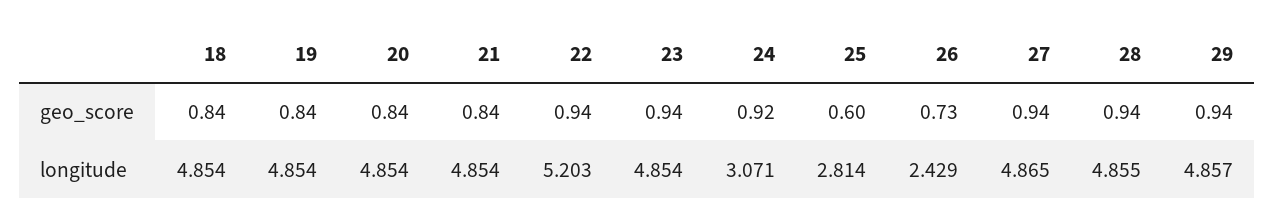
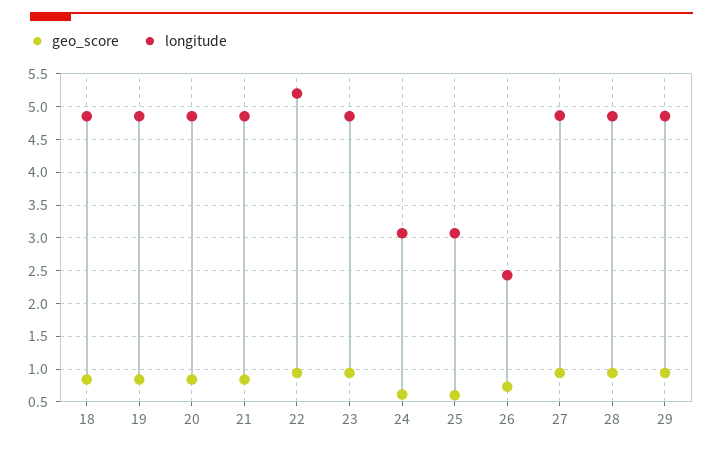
geo_score, 24: 0.92 -> 0.6
longitude, 25: 2.814 -> 3.1

